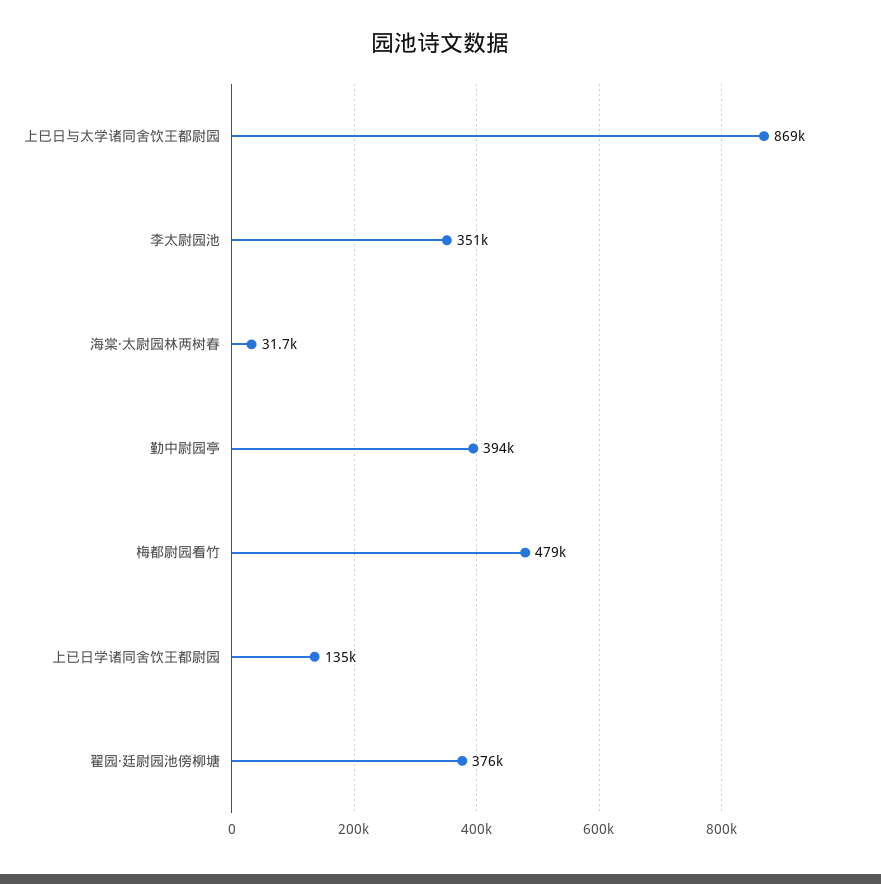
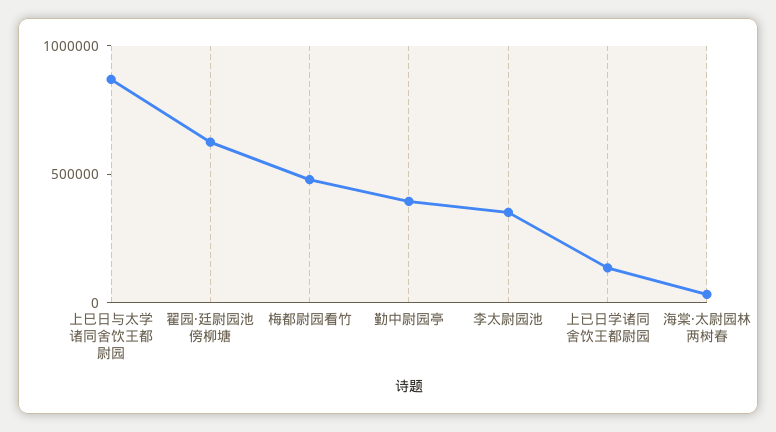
翟园·廷尉园池傍柳塘: 376000 -> 600000

